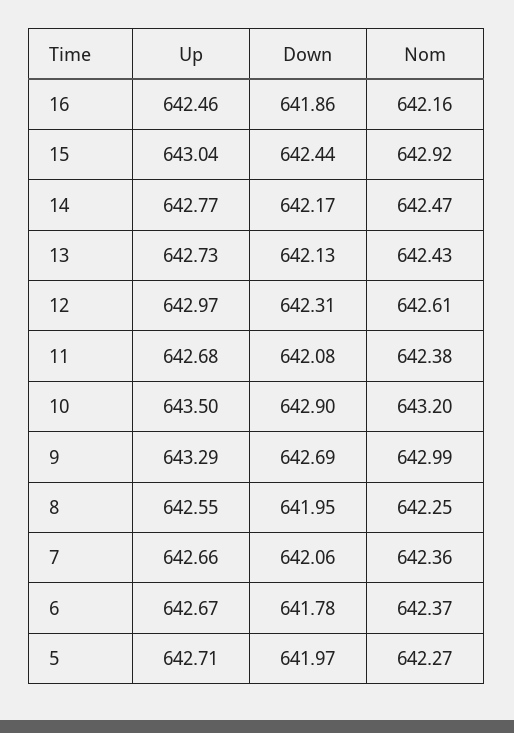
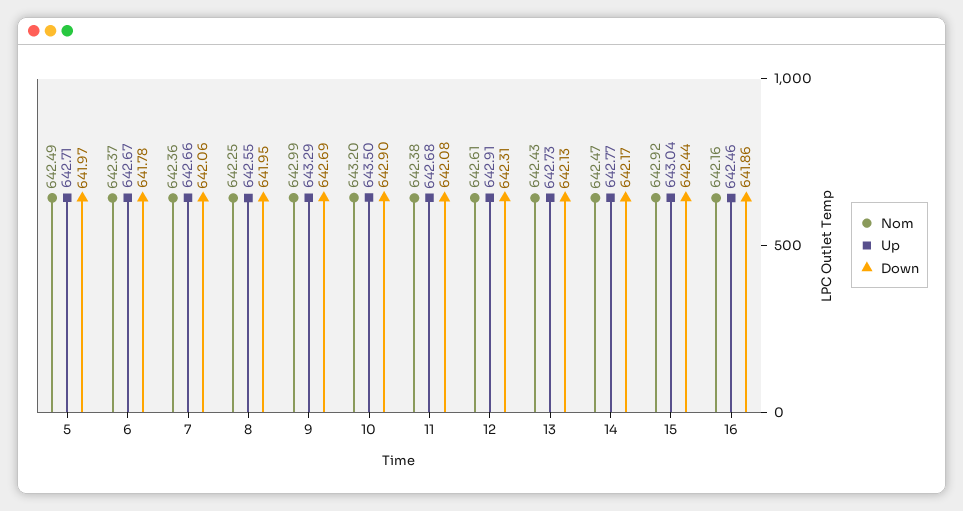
Up, 12: 642.97 -> 642.91
Nom, 5: 642.27 -> 642.49

